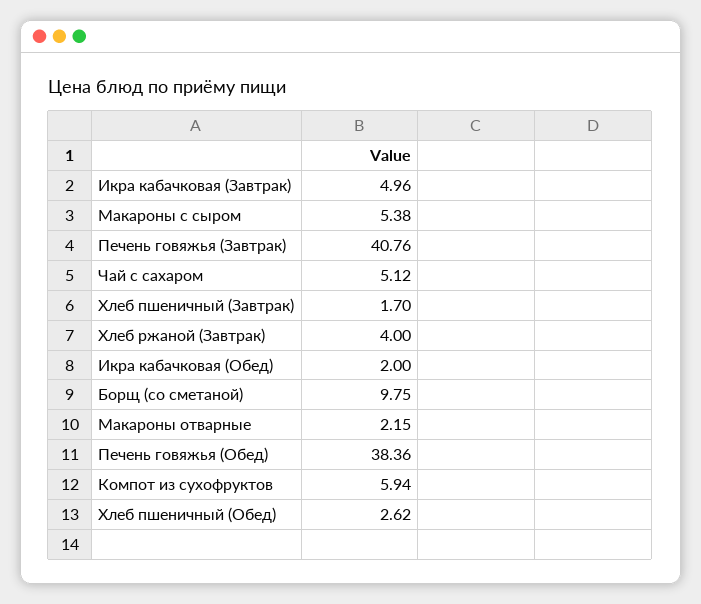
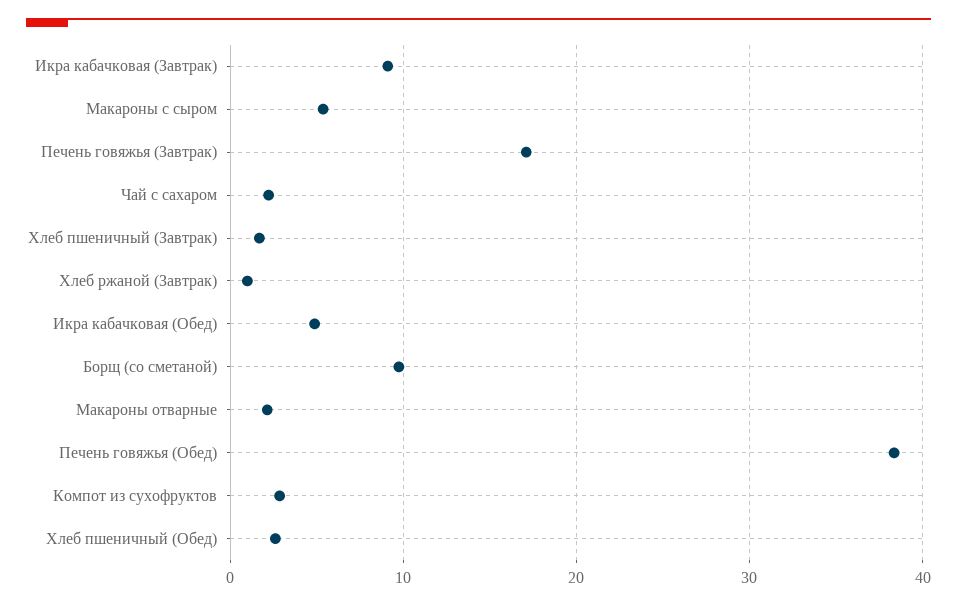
Икра кабачковая (Завтрак): 4.96 -> 9
Печень говяжья (Завтрак): 40.76 -> 17
Чай с сахаром: 5.12 -> 2
Хлеб ржаной (Завтрак): 4 -> 1
Икра кабачковая (Обед): 2 -> 5
Компот из сухофруктов: 5.94 -> 3

